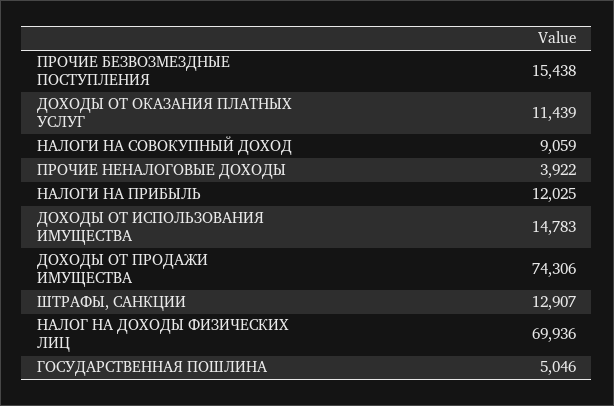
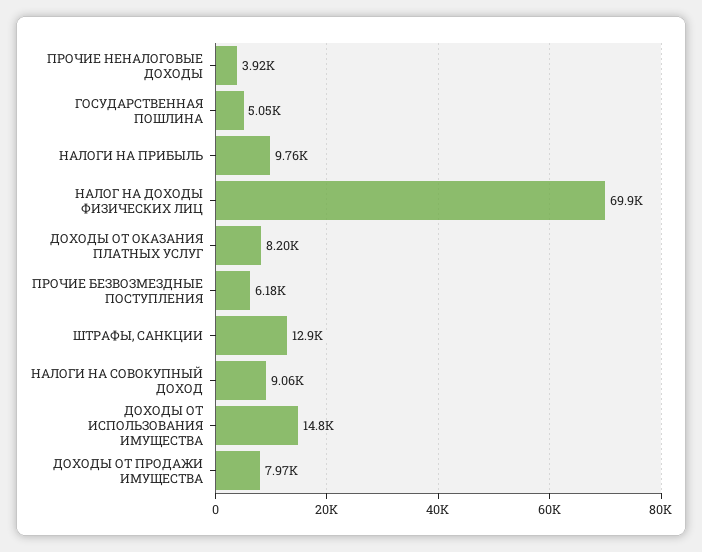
ПРОЧИЕ БЕЗВОЗМЕЗДНЫЕ ПОСТУПЛЕНИЯ: 15438 -> 6180
ДОХОДЫ ОТ ОКАЗАНИЯ ПЛАТНЫХ УСЛУГ: 11439 -> 8200
НАЛОГИ НА ПРИБЫЛЬ: 12025 -> 9760
ДОХОДЫ ОТ ПРОДАЖИ ИМУЩЕСТВА: 74306 -> 7970

